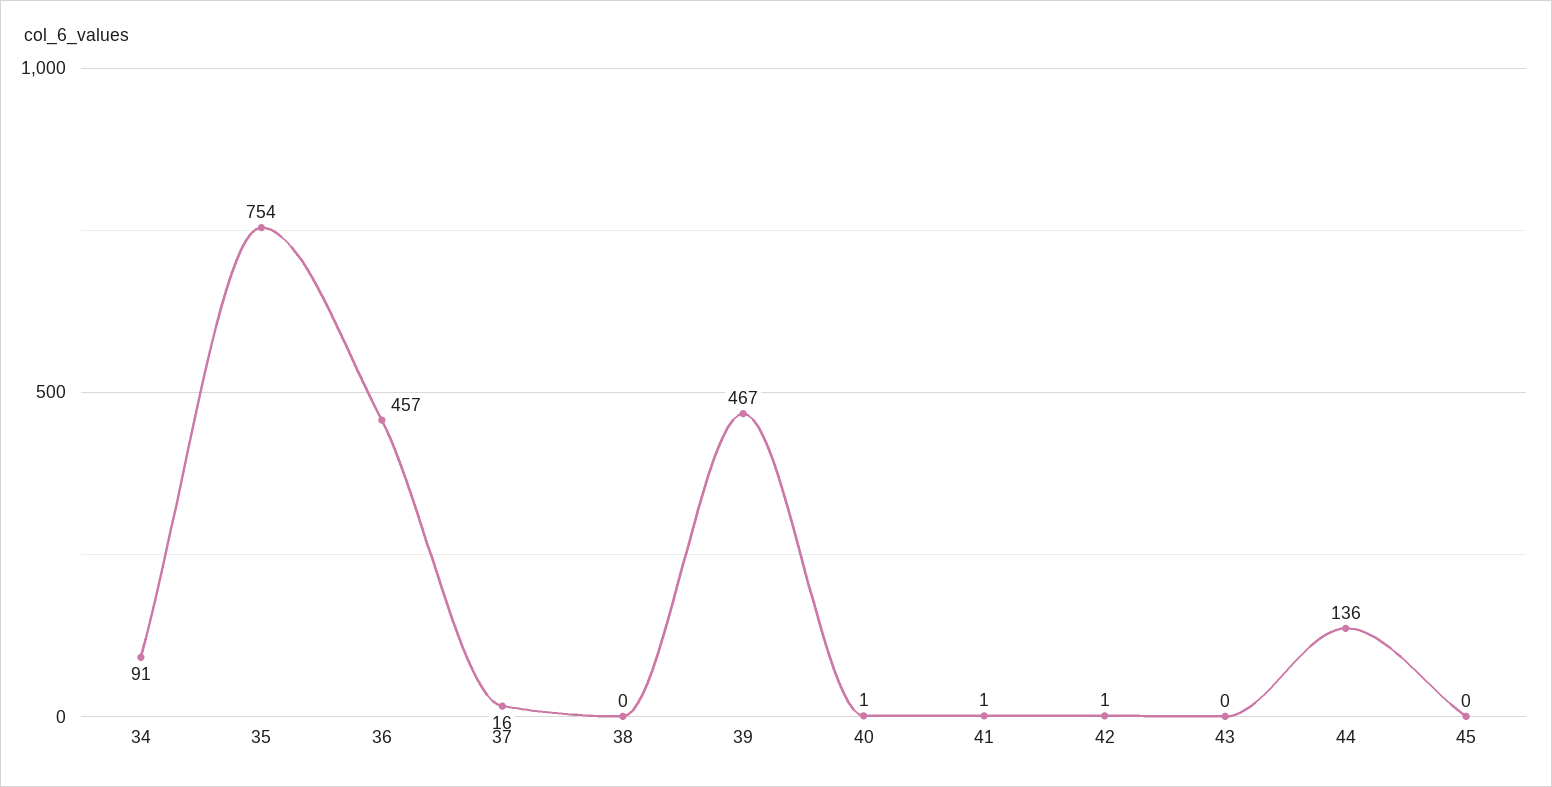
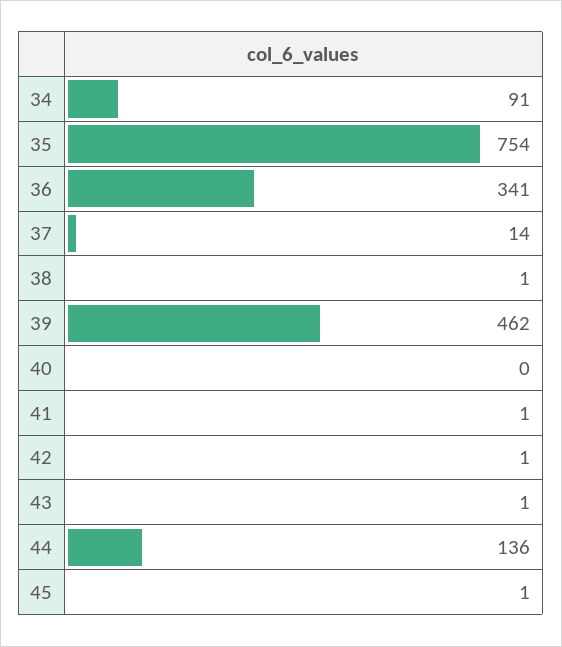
36: 457 -> 341
37: 16 -> 14
38: 0 -> 1
39: 467 -> 462
40: 1 -> 0
43: 0 -> 1
45: 0 -> 1

